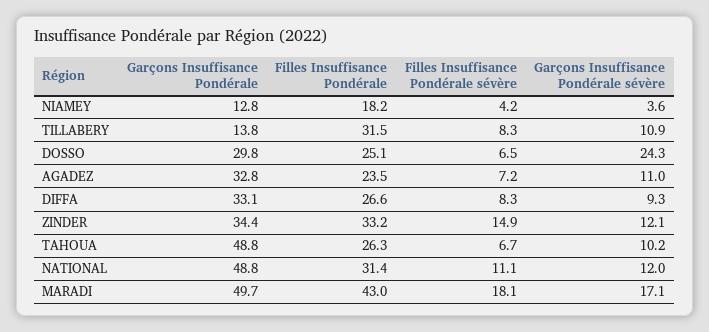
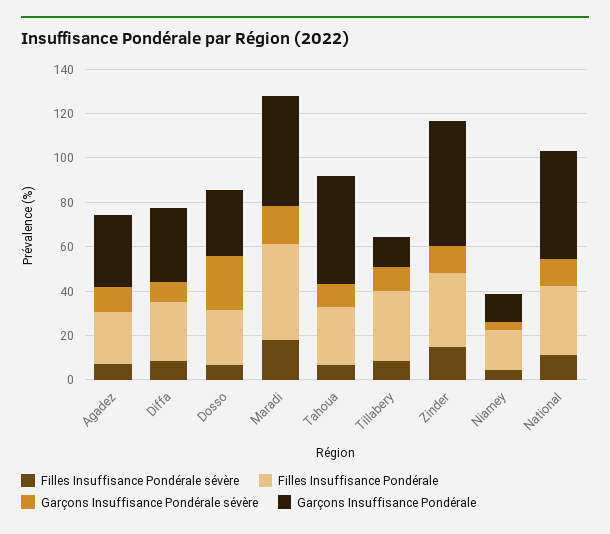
Garçons Insuffisance Pondérale, ZINDER: 34.4 -> 55

